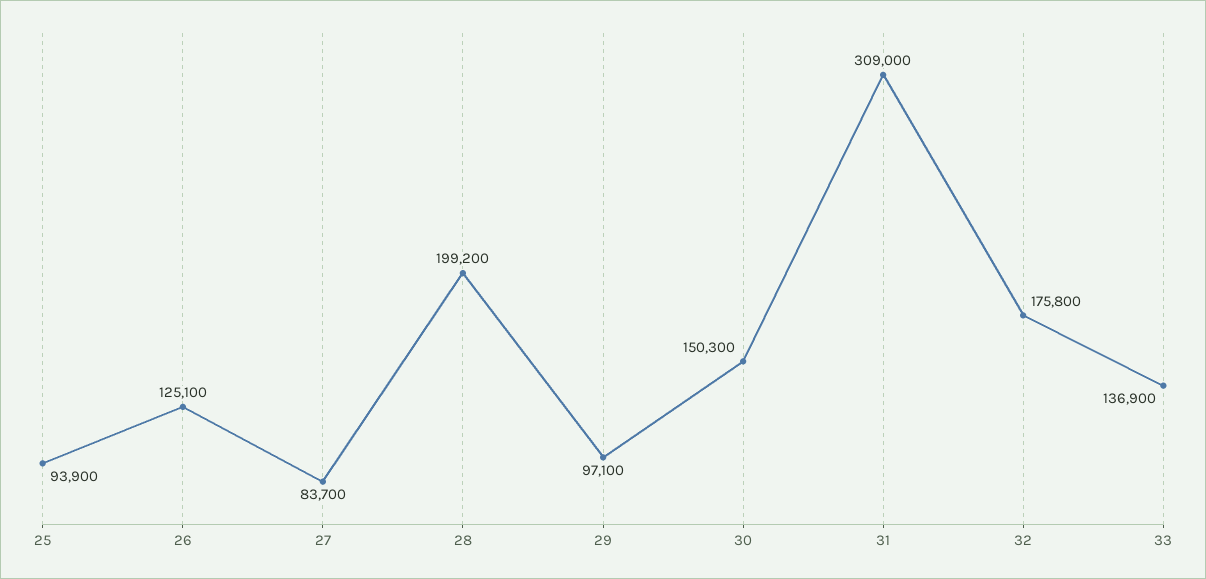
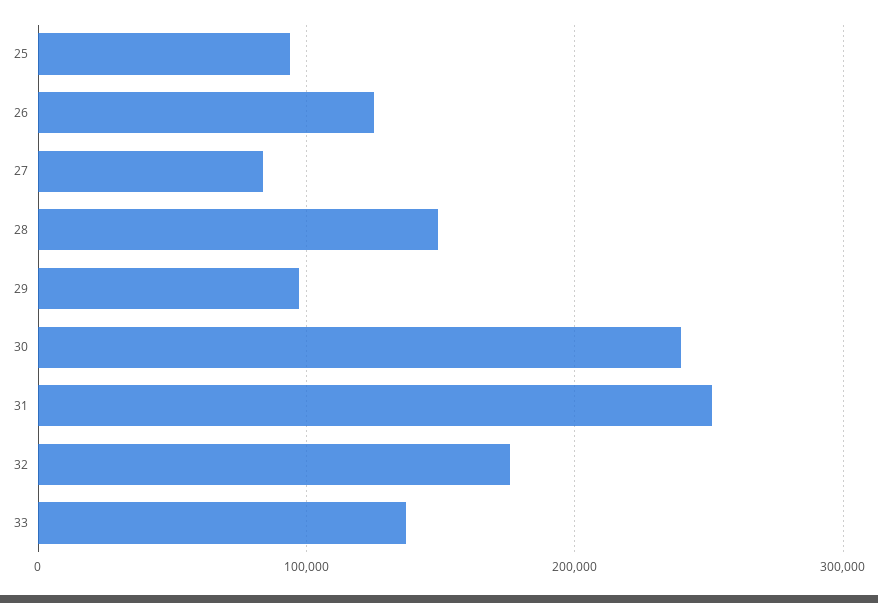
28: 199200 -> 150000
30: 150300 -> 240000
31: 309000 -> 250000

